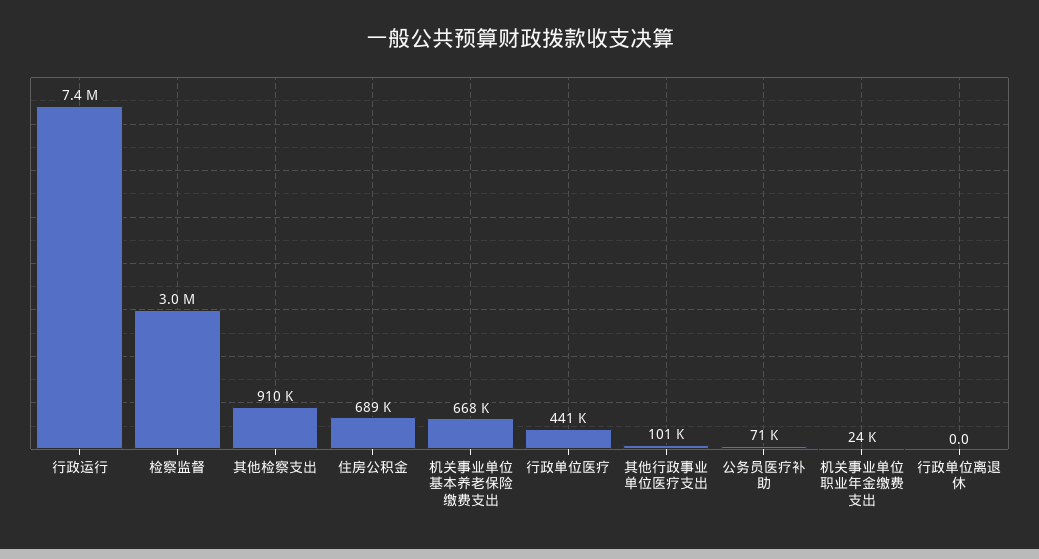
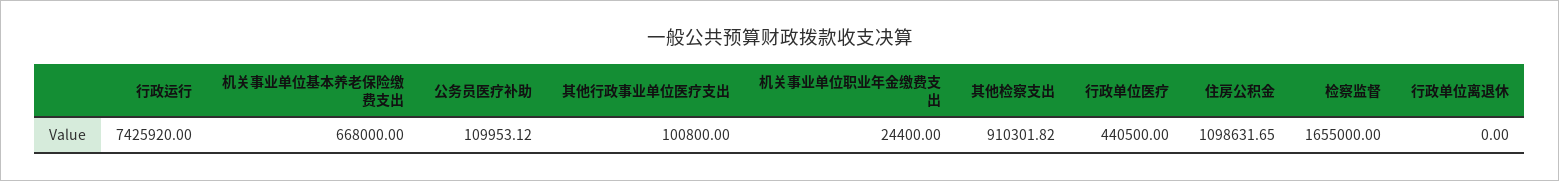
检察监督: 3000000 -> 1655000
住房公积金: 689000 -> 1098631.65
公务员医疗补助: 71000 -> 109953.12

